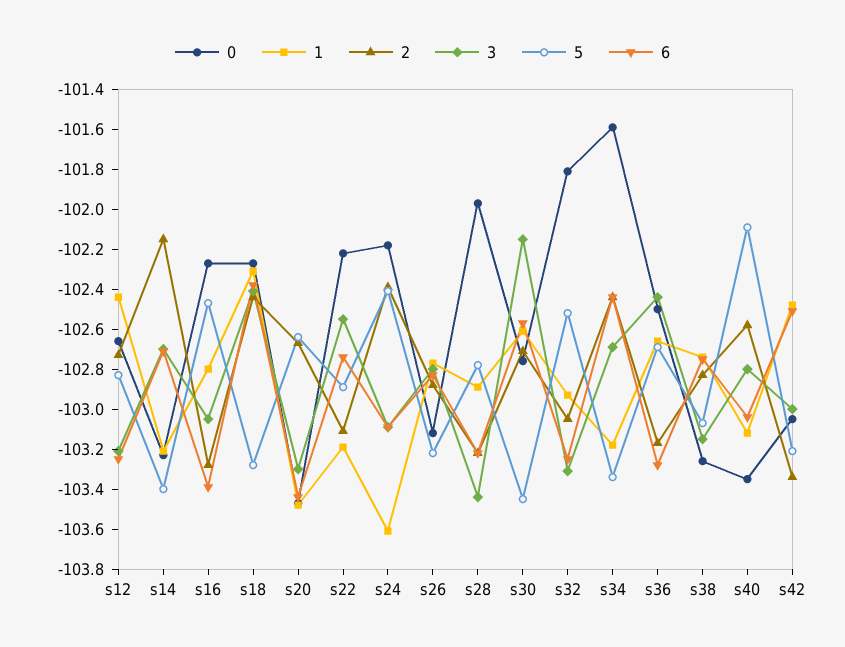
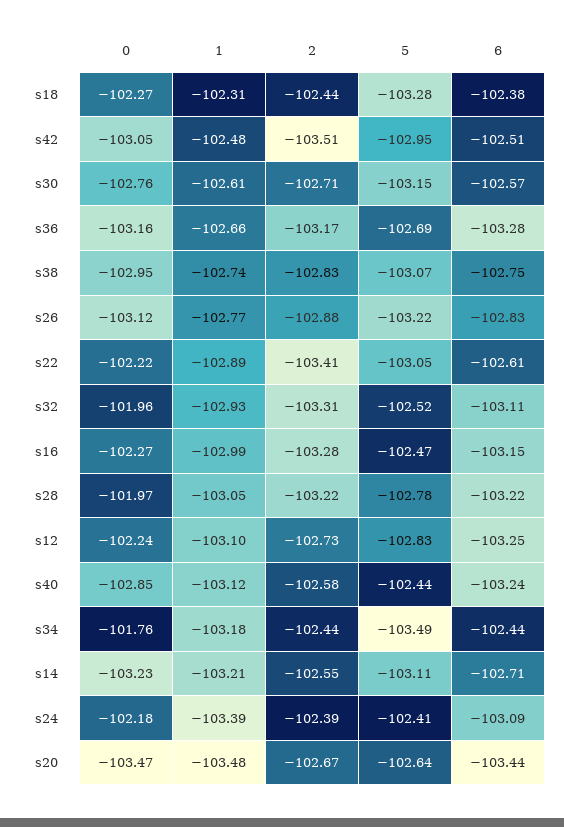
0, s12: -102.65 -> -102.24
1, s12: -102.45 -> -103.1
3, s12: -103.2 -> none
2, s14: -102.15 -> -102.55
3, s14: -102.7 -> none
5, s14: -103.4 -> -103.11
1, s16: -102.8 -> -102.99
3, s16: -103.05 -> none
6, s16: -103.4 -> -103.15
3, s18: -102.4 -> none
3, s20: -103.3 -> none
1, s22: -103.2 -> -102.89
2, s22: -103.1 -> -103.41
3, s22: -102.55 -> none
5, s22: -102.9 -> -103.05
6, s22: -102.75 -> -102.61
1, s24: -103.6 -> -103.39
3, s24: -103.1 -> none
3, s26: -102.8 -> none
1, s28: -102.9 -> -103.05
3, s28: -103.45 -> none
3, s30: -102.15 -> none
5, s30: -103.45 -> -103.15
0, s32: -101.8 -> -101.96
2, s32: -103.05 -> -103.31
3, s32: -103.3 -> none
6, s32: -103.25 -> -103.11
0, s34: -101.6 -> -101.76
3, s34: -102.7 -> none
5, s34: -103.35 -> -103.49
0, s36: -102.5 -> -103.16
3, s36: -102.45 -> none
0, s38: -103.25 -> -102.95
3, s38: -103.15 -> none
0, s40: -103.35 -> -102.85
3, s40: -102.8 -> none
5, s40: -102.1 -> -102.44
6, s40: -103.05 -> -103.24
2, s42: -103.35 -> -103.51
3, s42: -103 -> none
5, s42: -103.2 -> -102.95

